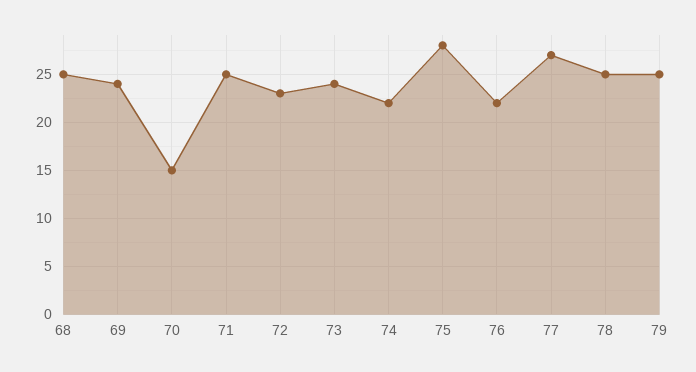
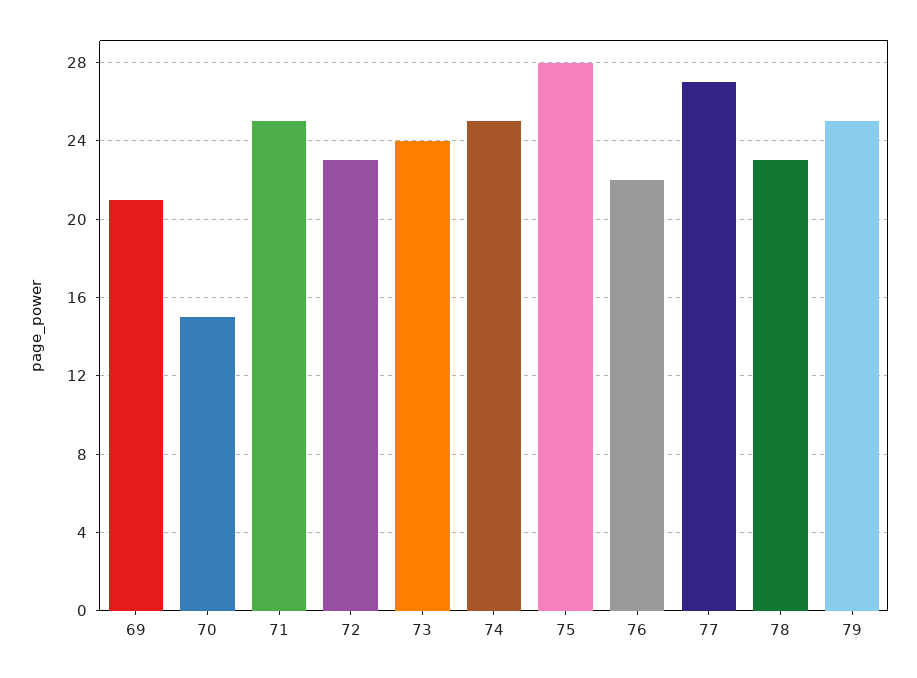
68: 25 -> none
69: 24 -> 21
74: 22 -> 25
78: 25 -> 23

